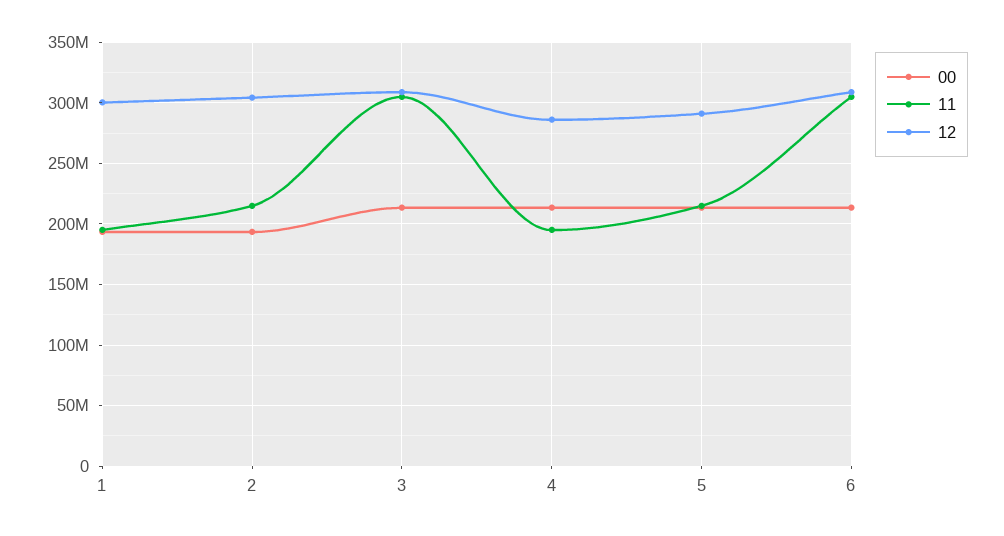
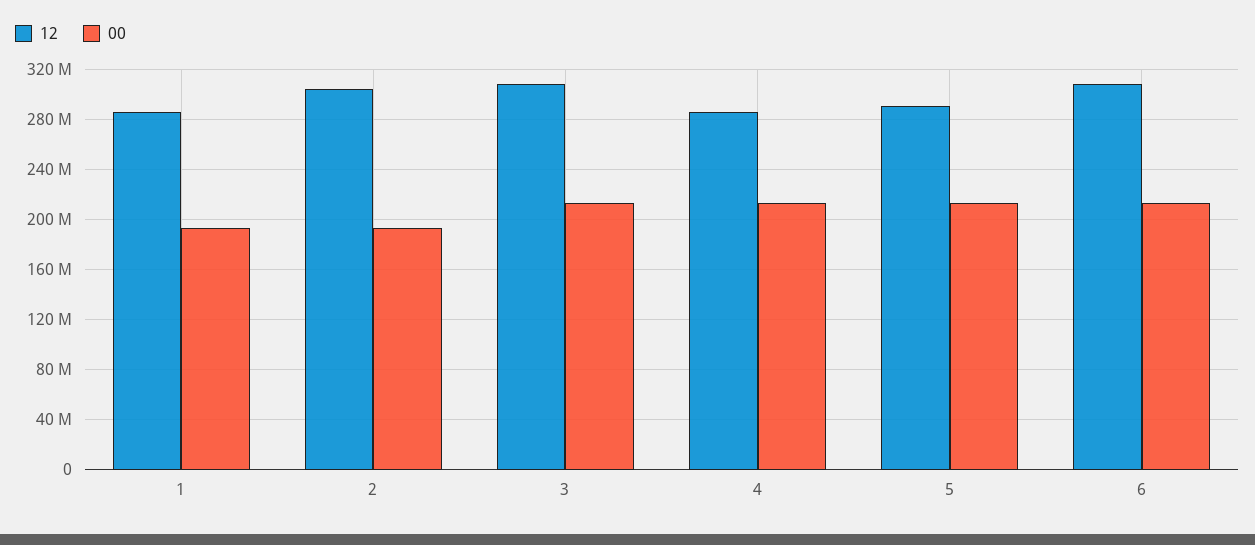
11, 1: 195000000 -> none
12, 1: 300000000 -> 285000000
11, 2: 215000000 -> none
11, 3: 305000000 -> none
11, 4: 195000000 -> none
11, 5: 215000000 -> none
11, 6: 305000000 -> none

